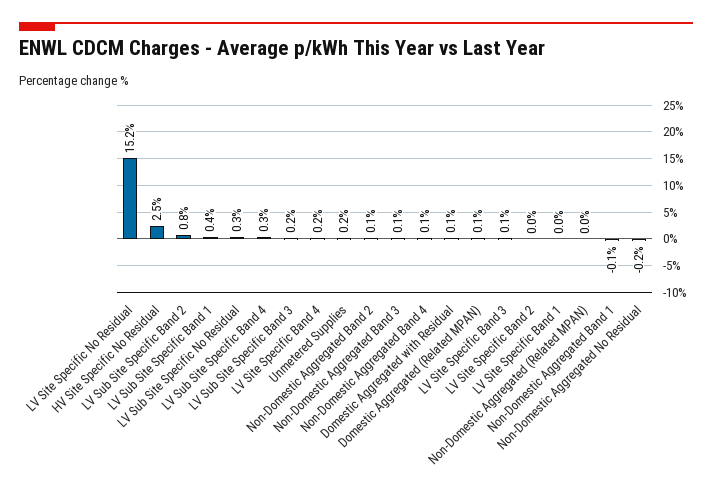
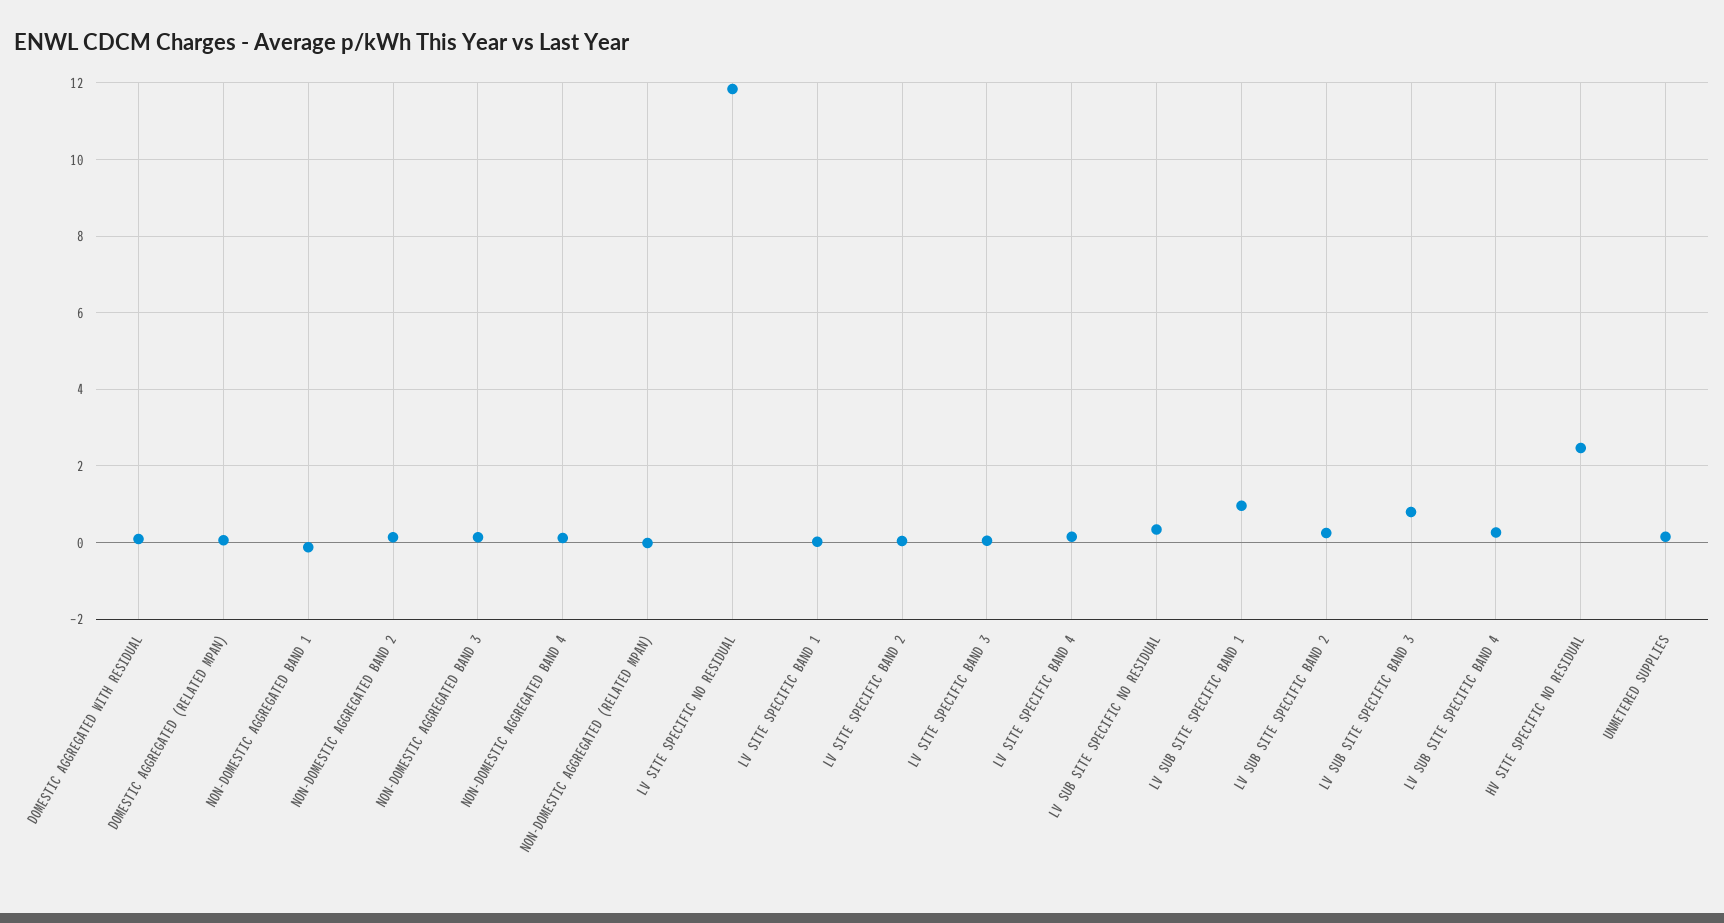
LV Site Specific No Residual: 15.2 -> 11.8
LV Sub Site Specific Band 2: 0.8 -> 0.2
LV Sub Site Specific Band 1: 0.4 -> 1
LV Sub Site Specific Band 3: 0.2 -> 0.8
Non-Domestic Aggregated No Residual: -0.2 -> none

